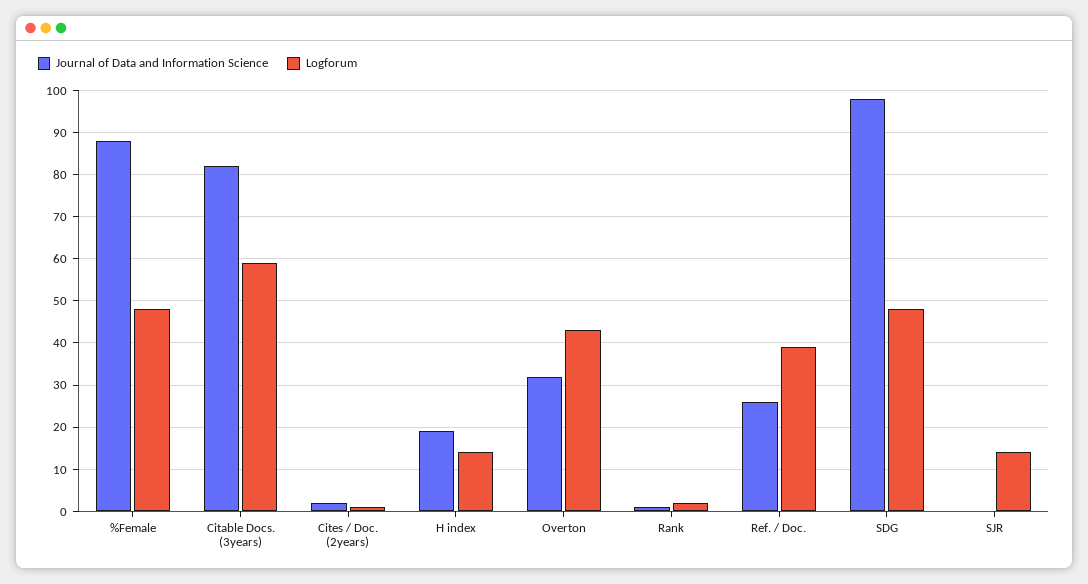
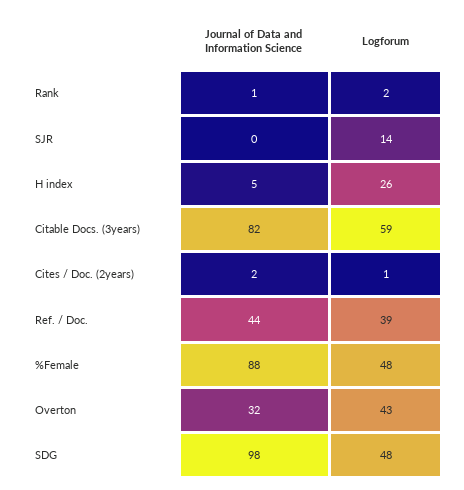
Journal of Data and Information Science, H index: 20 -> 5
Logforum, H index: 15 -> 26
Journal of Data and Information Science, Ref. / Doc.: 25 -> 44

